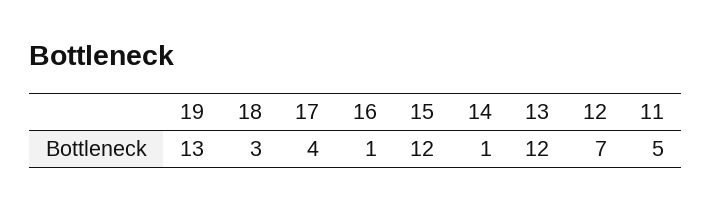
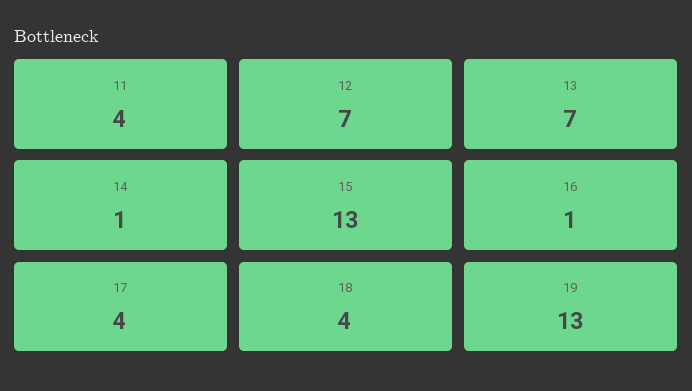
18: 3 -> 4
15: 12 -> 13
13: 12 -> 7
11: 5 -> 4

